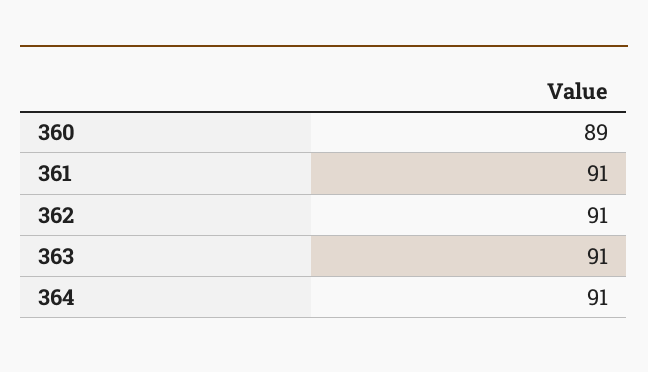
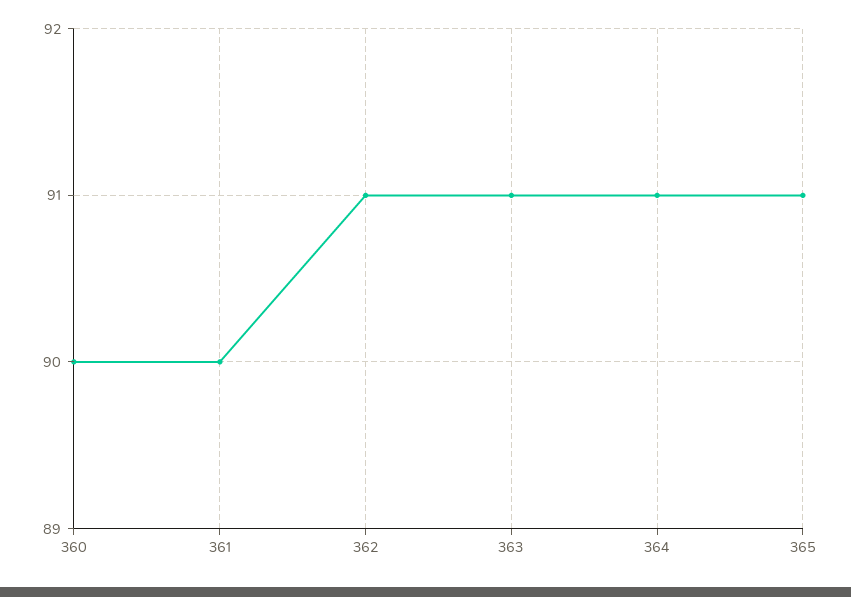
360: 89 -> 90
361: 91 -> 90
365: none -> 91

